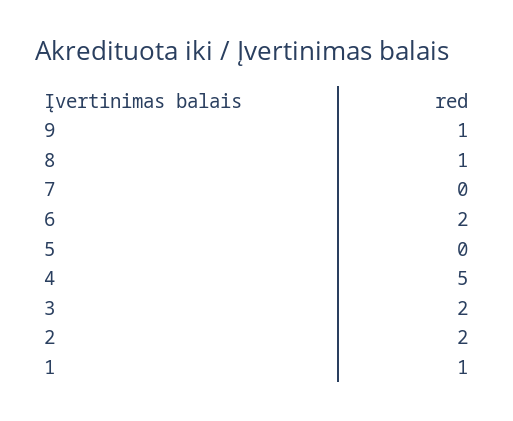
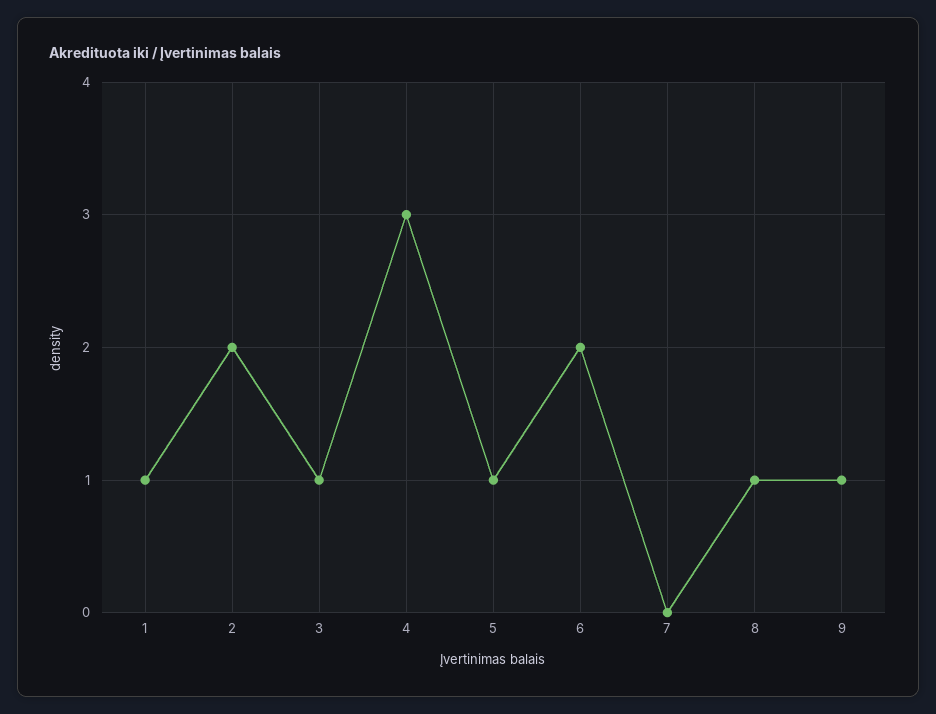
5: 0 -> 1
4: 5 -> 3
3: 2 -> 1

